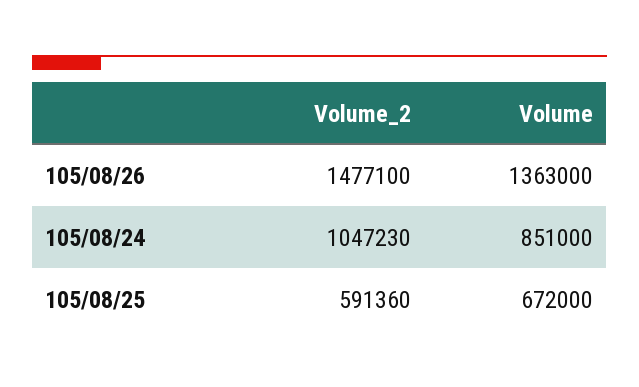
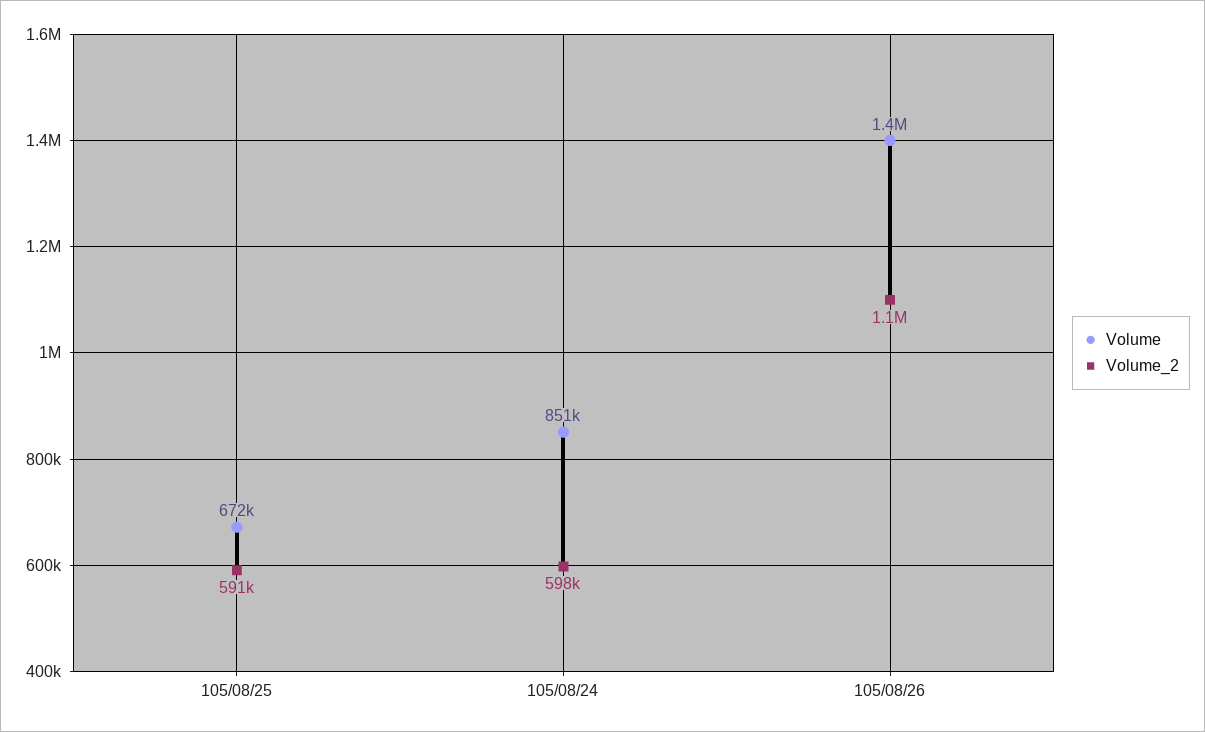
Volume_2, 105/08/26: 1477100 -> 1100000
Volume_2, 105/08/24: 1047230 -> 598000

